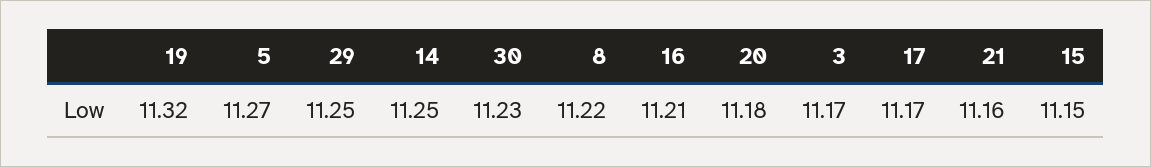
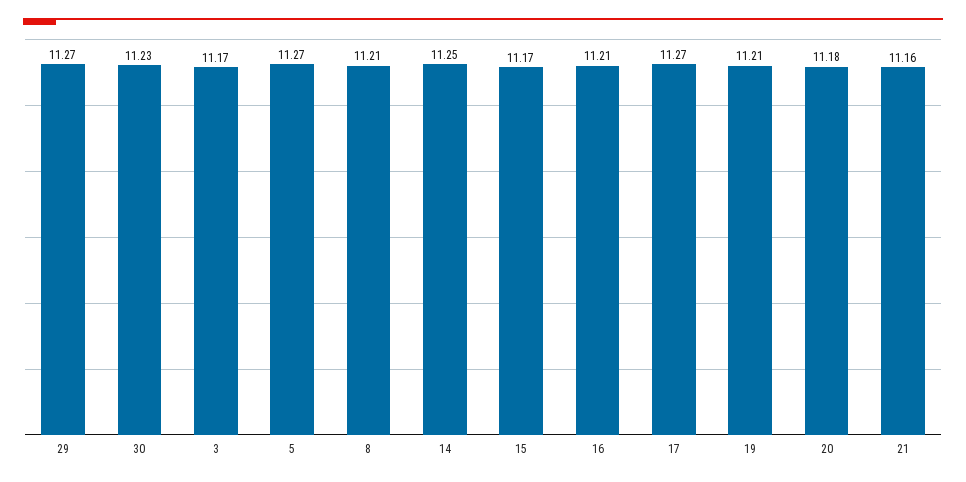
19: 11.32 -> 11.21
29: 11.25 -> 11.27
8: 11.22 -> 11.21
17: 11.17 -> 11.27
15: 11.15 -> 11.17

